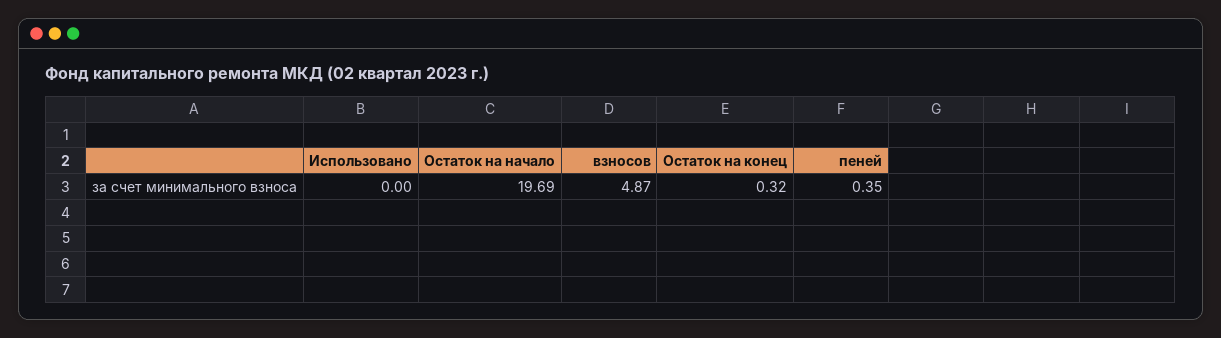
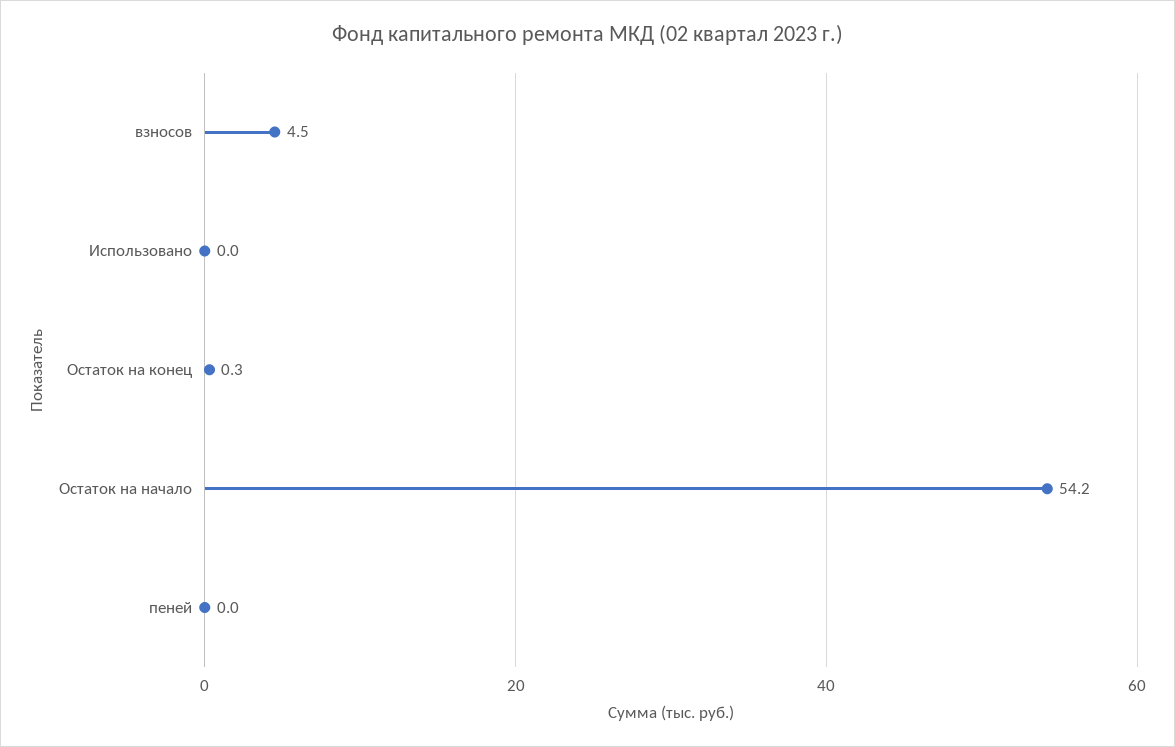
Остаток на начало: 19.69 -> 54.2
взносов: 4.87 -> 4.5
пеней: 0.35 -> 0

